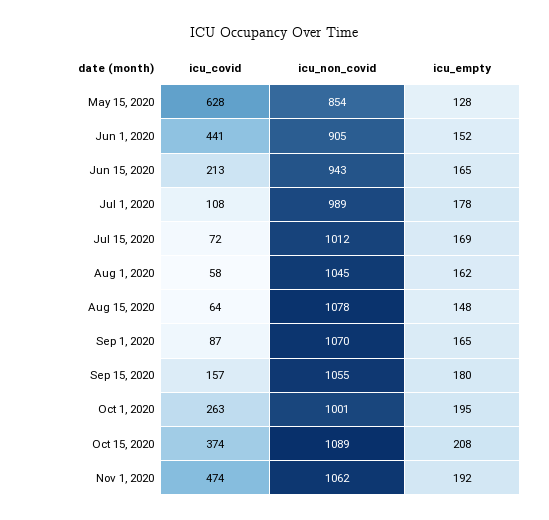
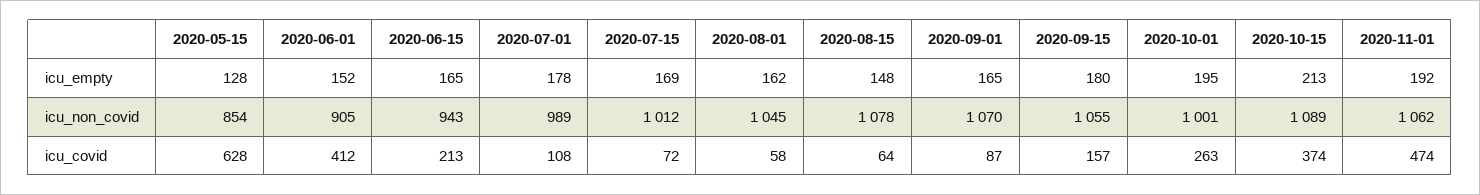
icu_covid, Jun 1, 2020: 441 -> 412
icu_empty, Oct 15, 2020: 208 -> 213

